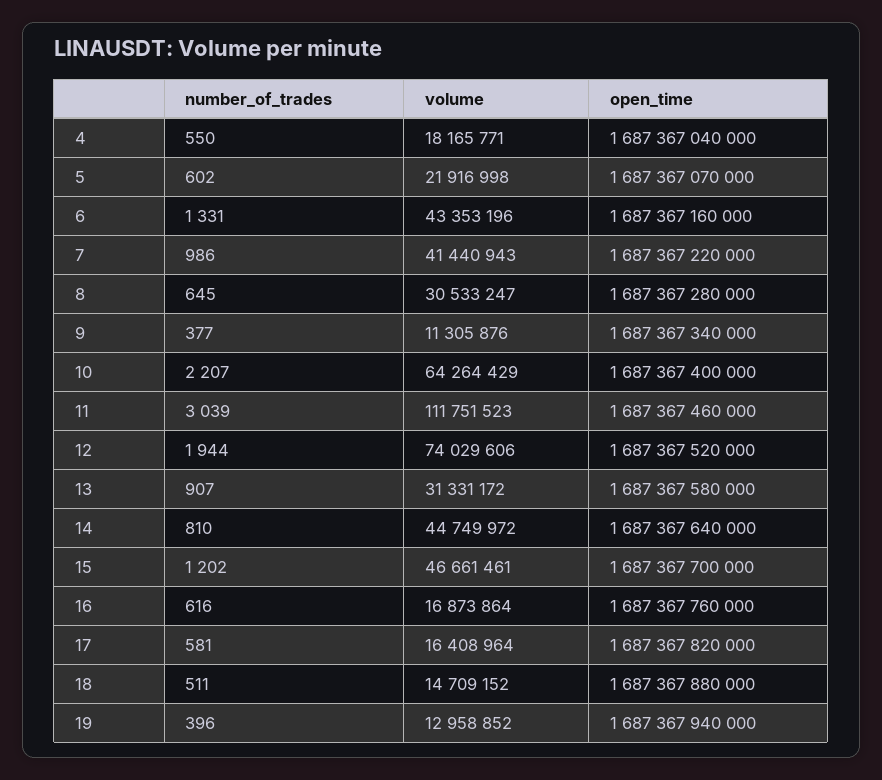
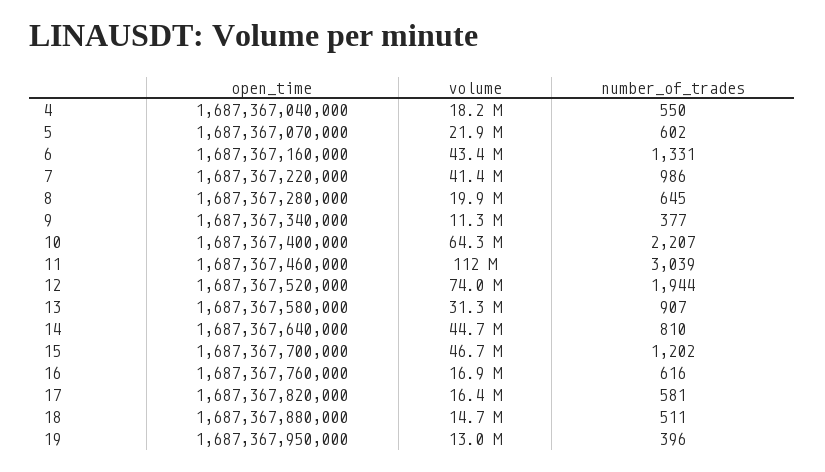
volume, 8: 30533247 -> 19900000
open_time, 19: 1687367940000 -> 1687367950000

